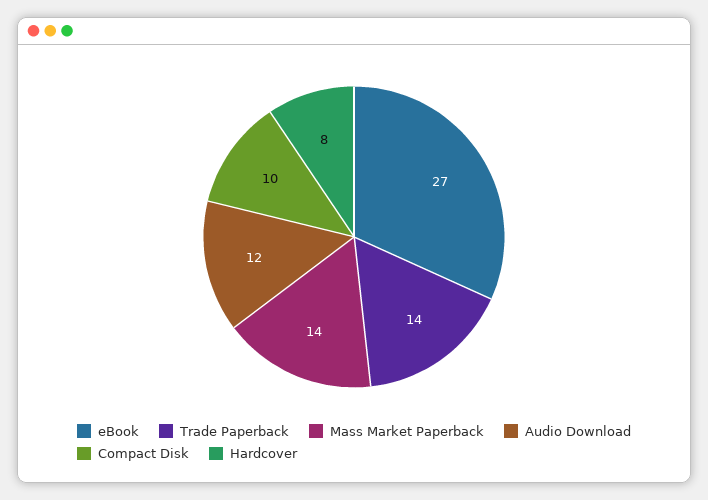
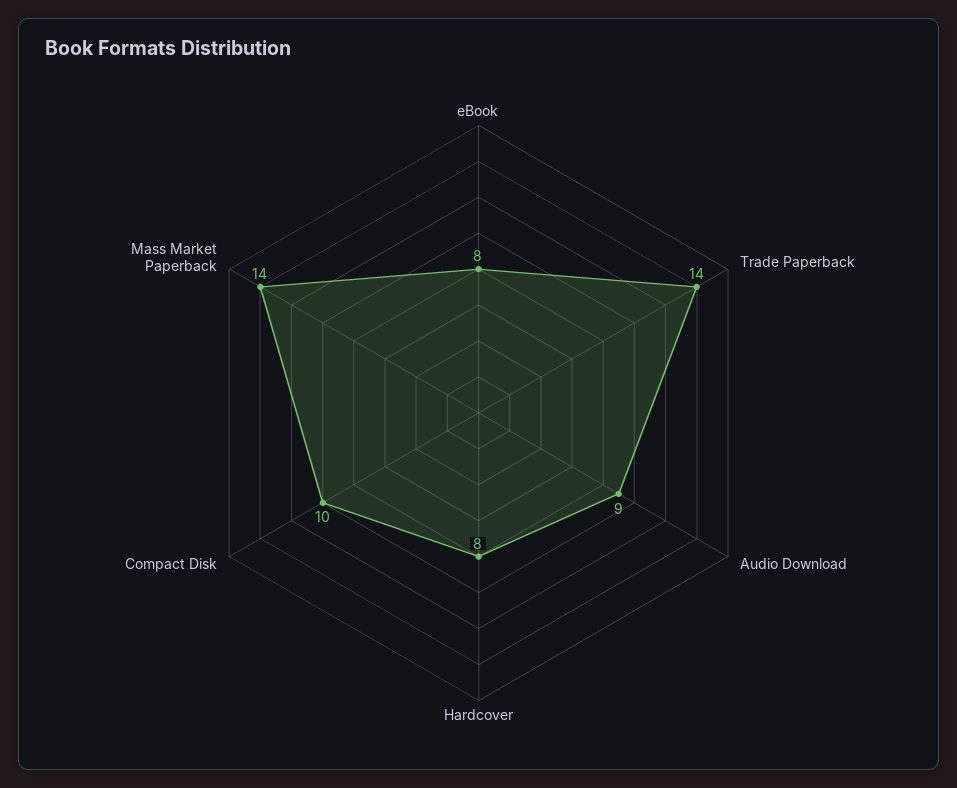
eBook: 27 -> 8
Audio Download: 12 -> 9

